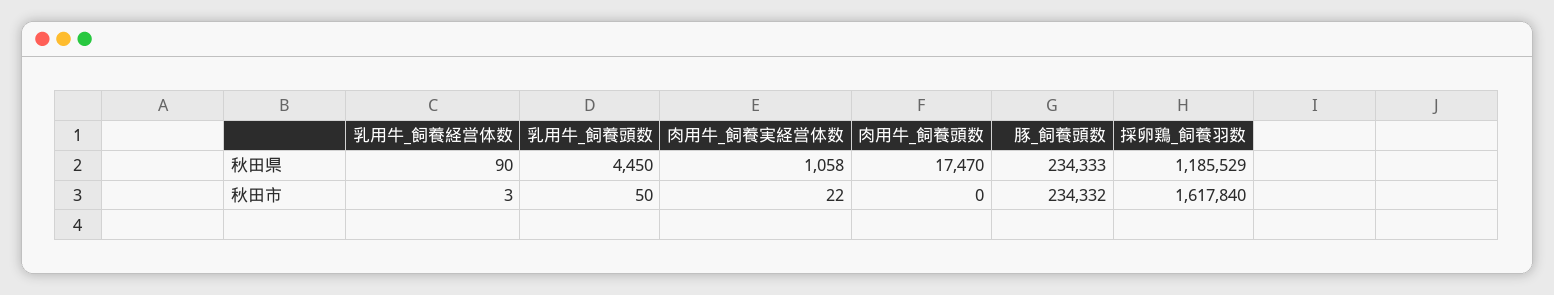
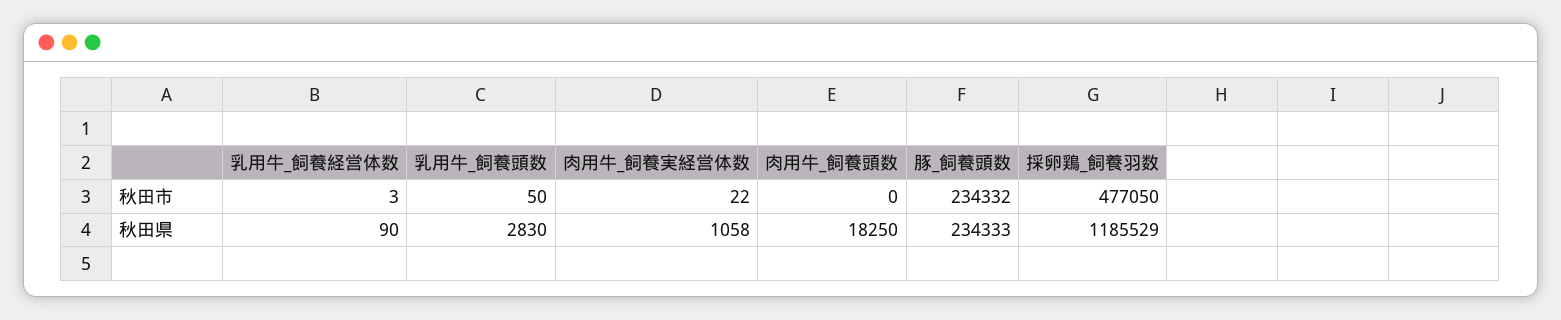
乳用牛_飼養頭数, 秋田県: 4450 -> 2830
肉用牛_飼養頭数, 秋田県: 17470 -> 18250
採卵鶏_飼養羽数, 秋田市: 1617840 -> 477050

